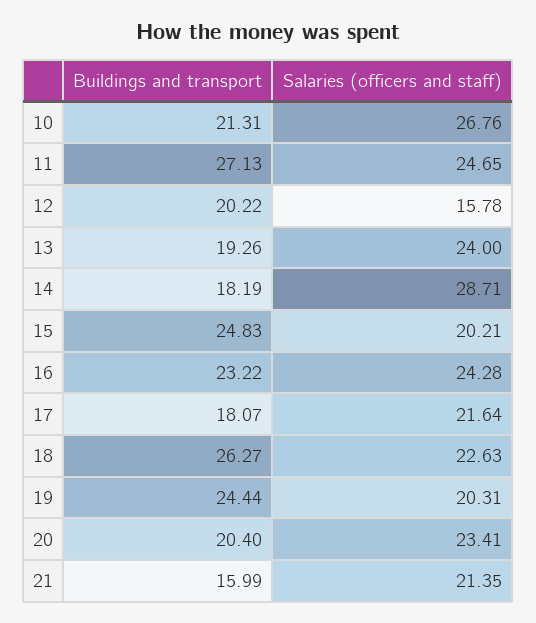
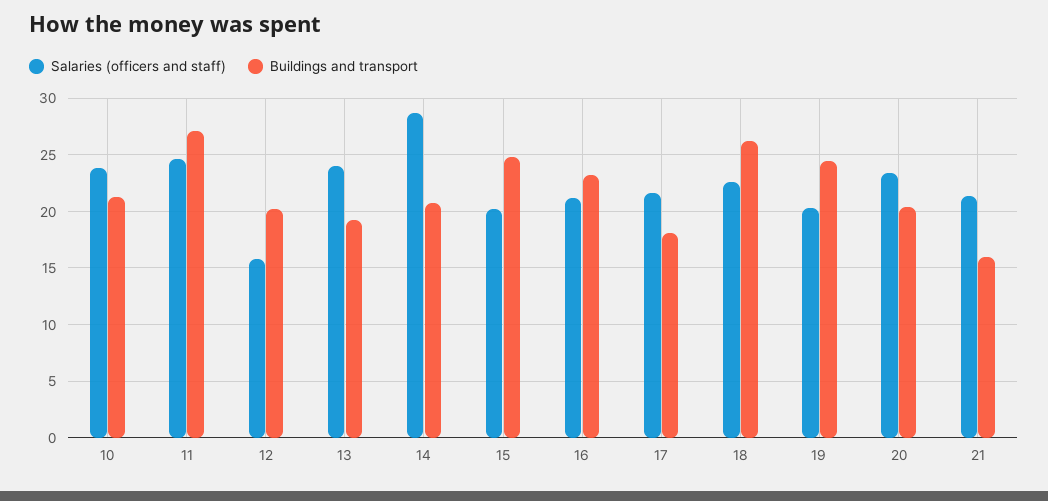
Salaries (officers and staff), 10: 26.76 -> 24
Buildings and transport, 14: 18.19 -> 21
Salaries (officers and staff), 16: 24.28 -> 21

